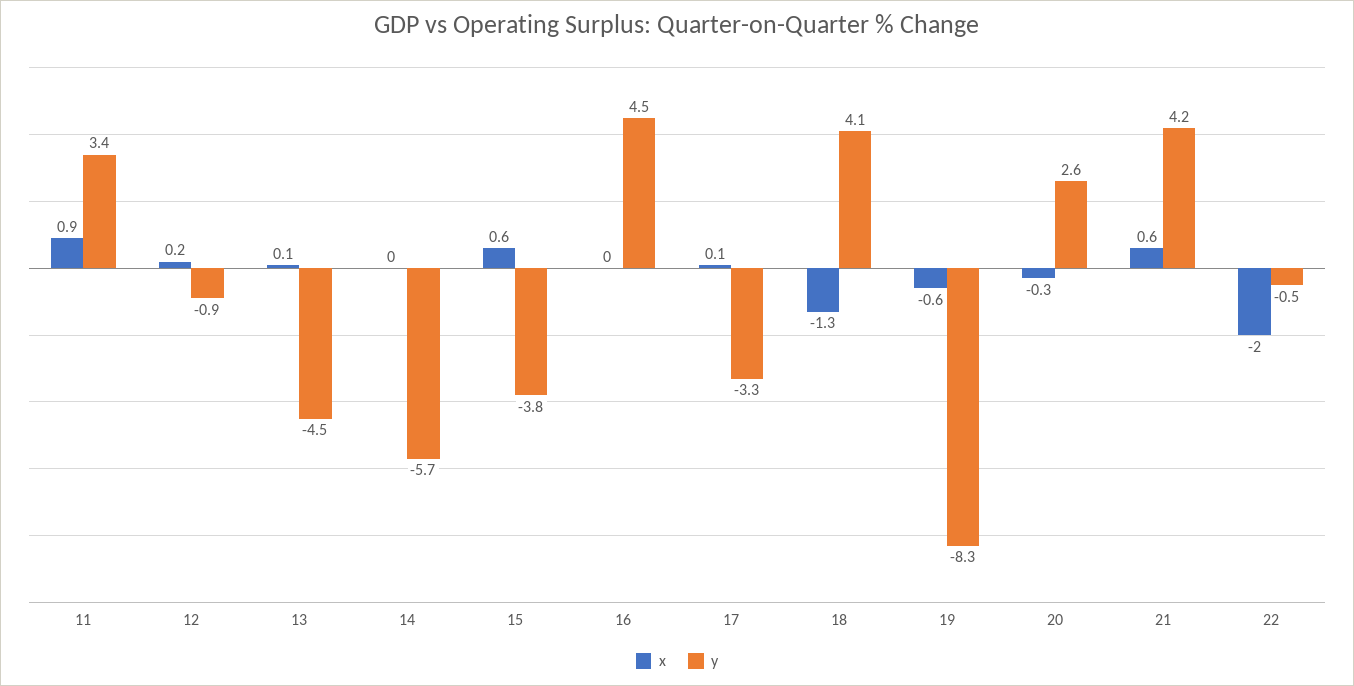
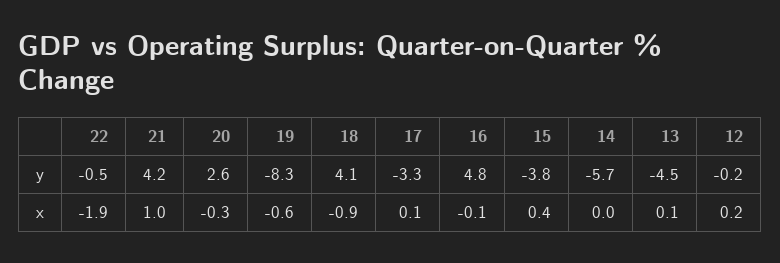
x, 11: 0.9 -> none
y, 11: 3.4 -> none
y, 12: -0.9 -> -0.2
x, 15: 0.6 -> 0.4
x, 16: 0 -> -0.1
y, 16: 4.5 -> 4.8
x, 18: -1.3 -> -0.9
x, 21: 0.6 -> 1
x, 22: -2 -> -1.9

